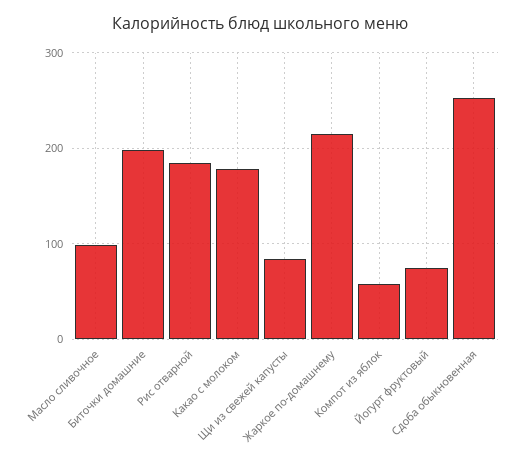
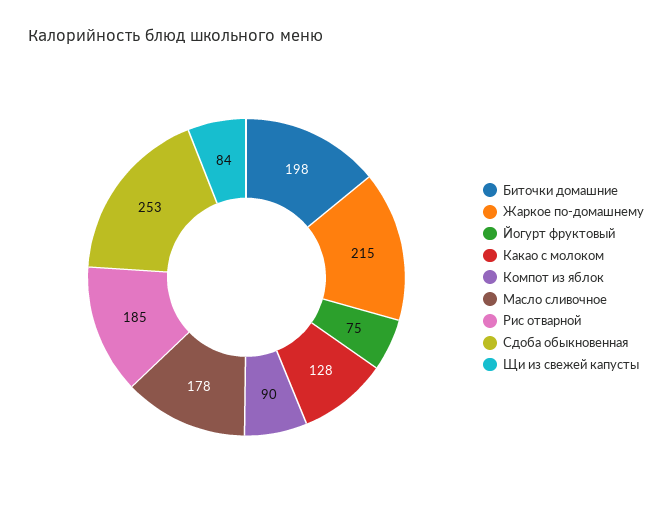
Масло сливочное: 100 -> 178
Какао с молоком: 180 -> 128
Компот из яблок: 60 -> 90

